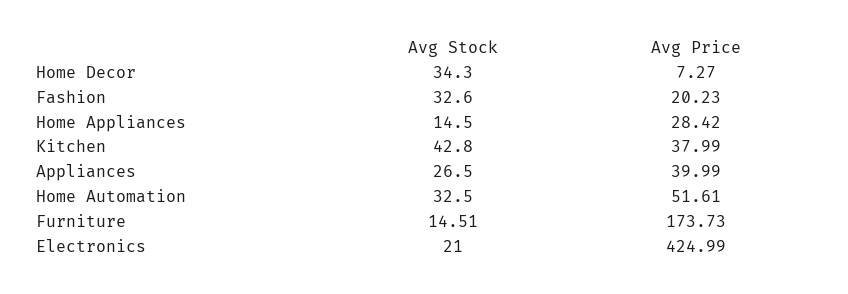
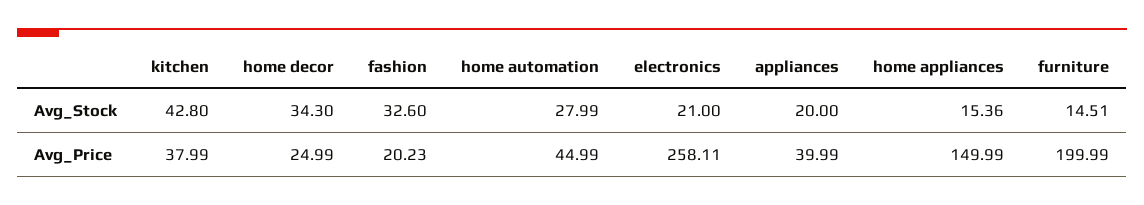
Avg Price, Home Decor: 7.27 -> 24.99
Avg Stock, Home Appliances: 14.5 -> 15.36
Avg Price, Home Appliances: 28.42 -> 149.99
Avg Stock, Appliances: 26.5 -> 20
Avg Stock, Home Automation: 32.5 -> 27.99
Avg Price, Home Automation: 51.61 -> 44.99
Avg Price, Furniture: 173.73 -> 199.99
Avg Price, Electronics: 424.99 -> 258.11

